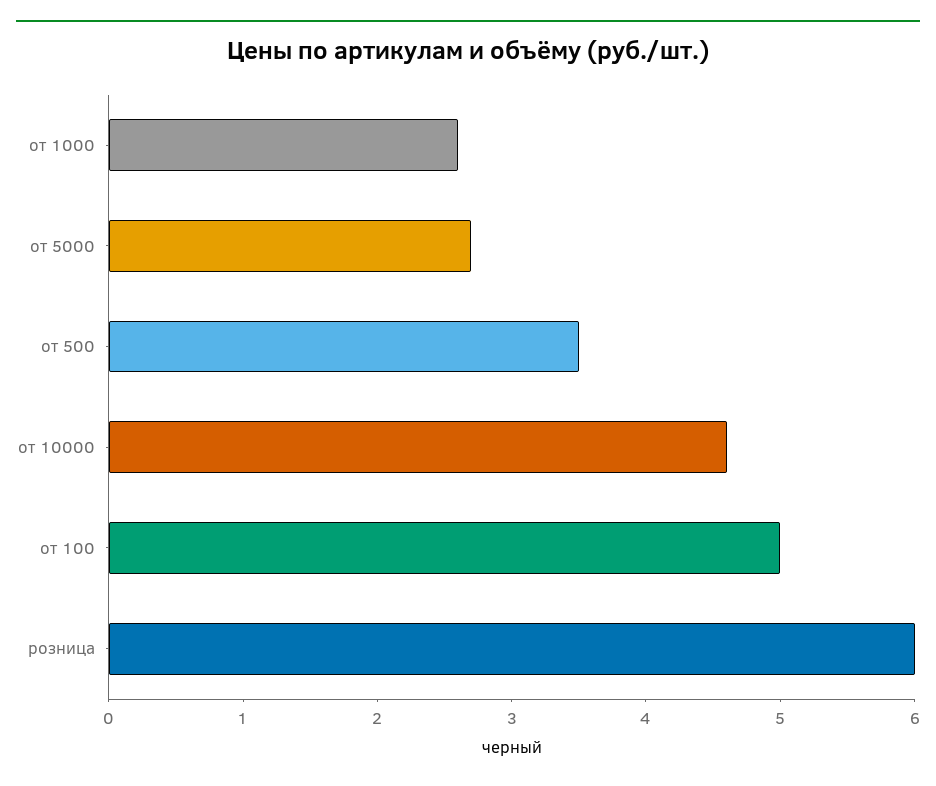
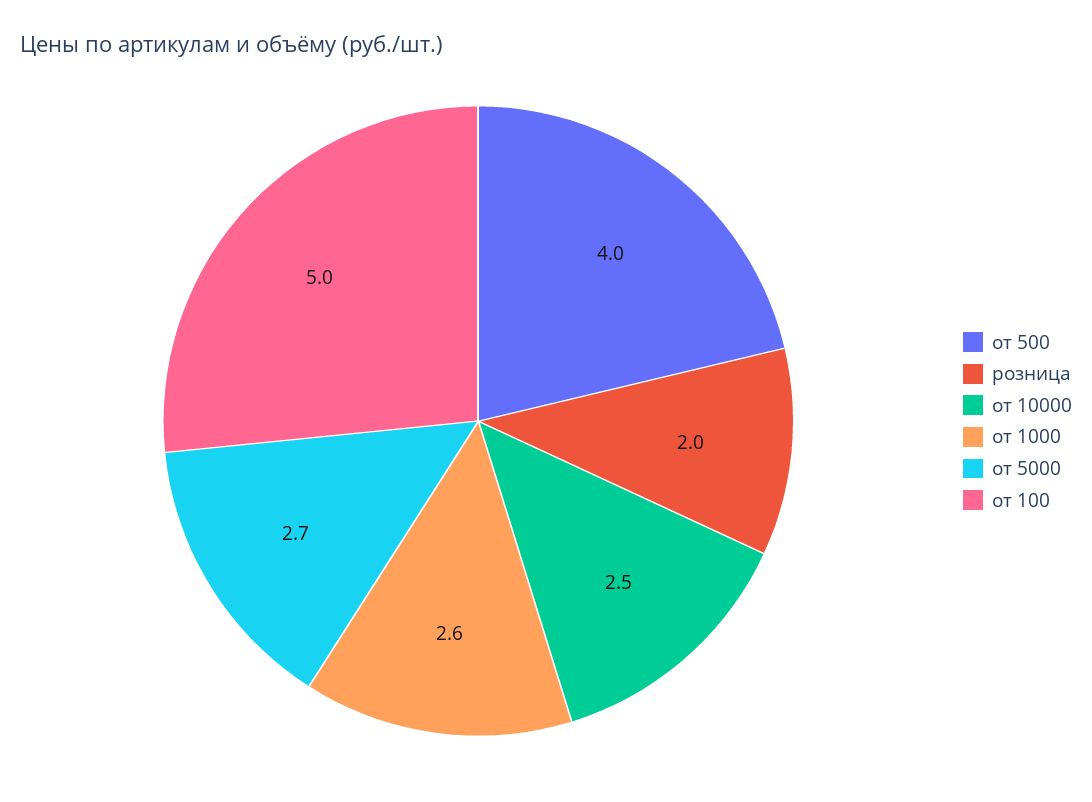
от 500: 3.5 -> 4
от 10000: 4.6 -> 2.5
розница: 6 -> 2

